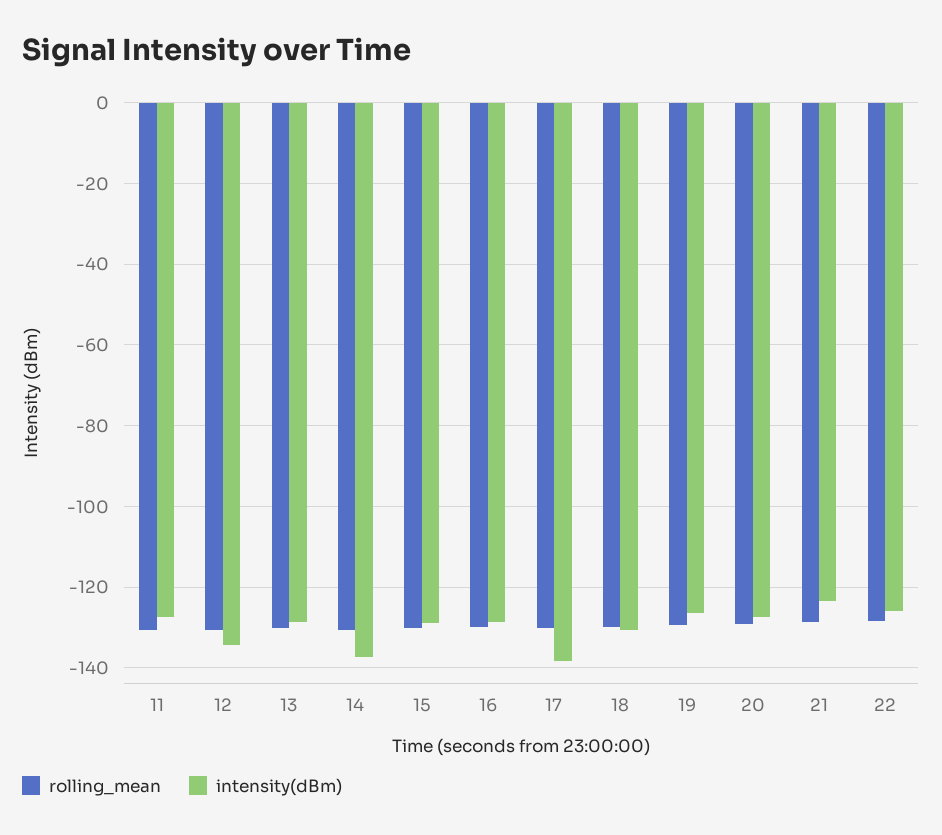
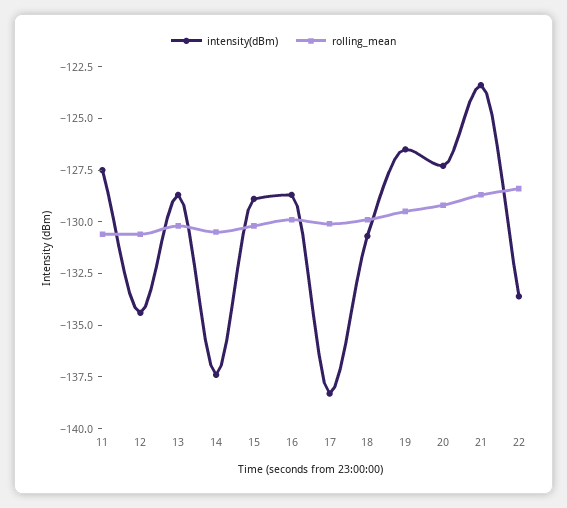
intensity(dBm), 22: -126 -> -133.5

